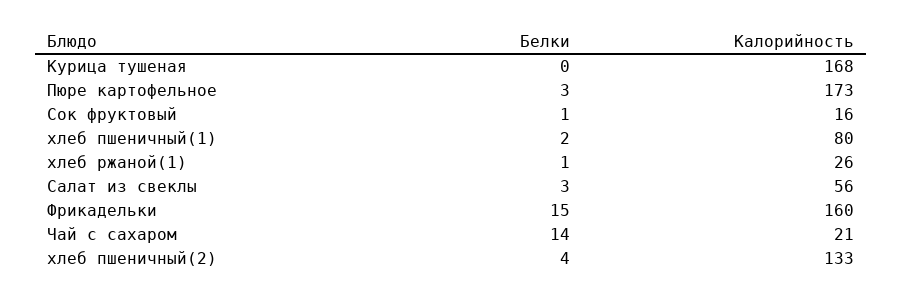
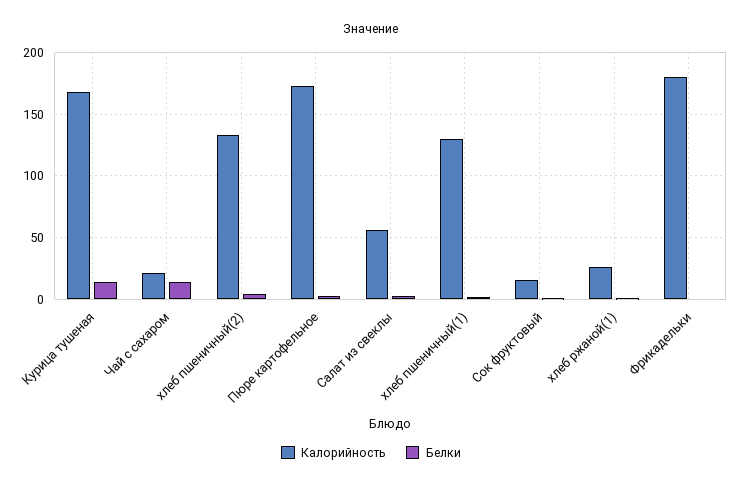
Белки, Курица тушеная: 0 -> 15
Калорийность, хлеб пшеничный(1): 80 -> 130
Белки, Фрикадельки: 15 -> 0
Калорийность, Фрикадельки: 160 -> 180

